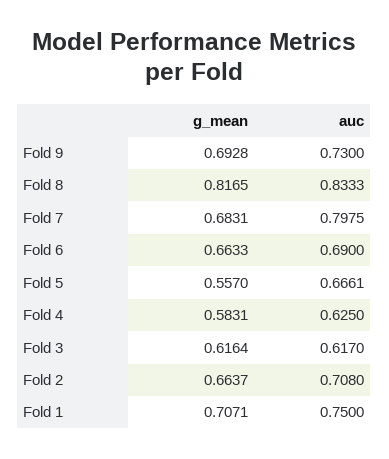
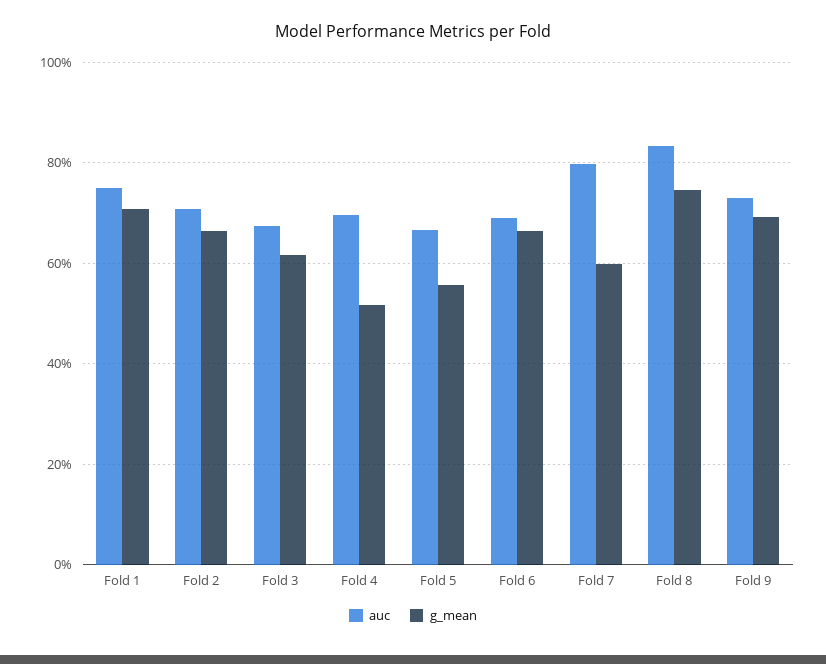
g_mean, Fold 8: 0.8165 -> 0.74
g_mean, Fold 7: 0.6831 -> 0.6
g_mean, Fold 4: 0.5831 -> 0.52
auc, Fold 4: 0.625 -> 0.7
auc, Fold 3: 0.617 -> 0.68

